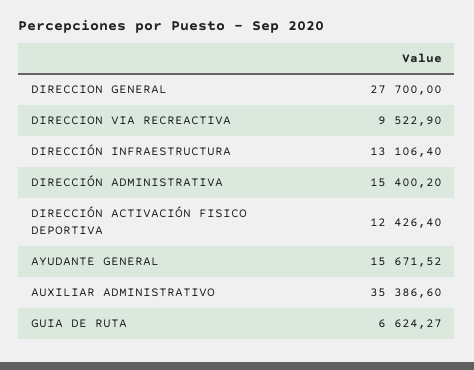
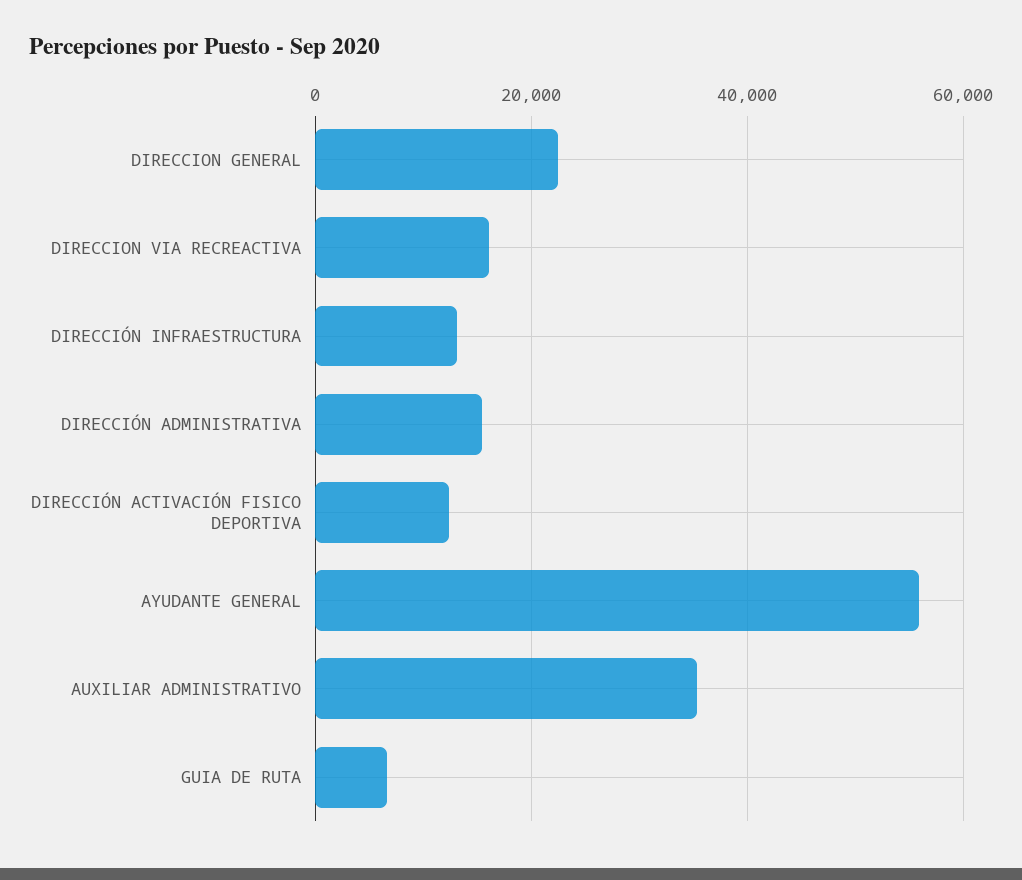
DIRECCION GENERAL: 27700 -> 22000
DIRECCION VIA RECREACTIVA: 9522.9 -> 16000
AYUDANTE GENERAL: 15671.52 -> 56000

